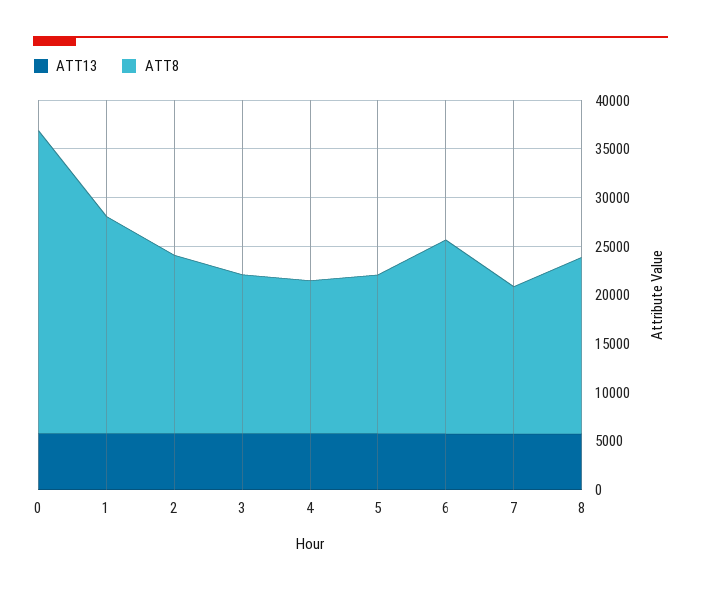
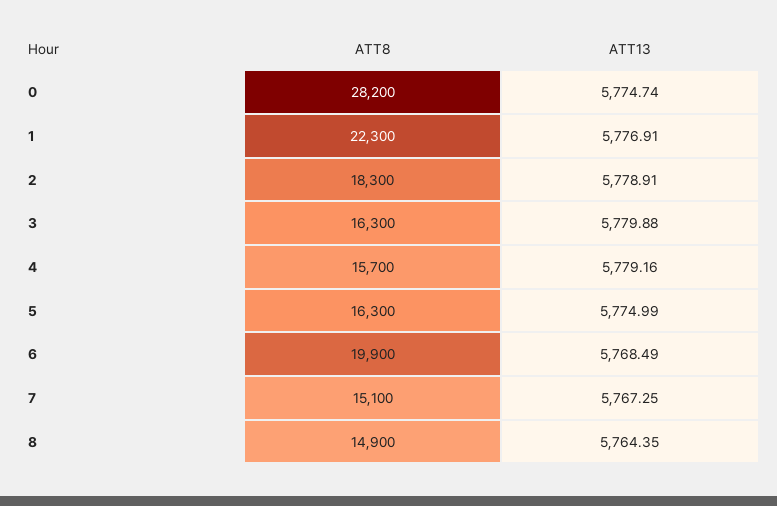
ATT8, 0: 31000 -> 28200
ATT8, 8: 18000 -> 14900

